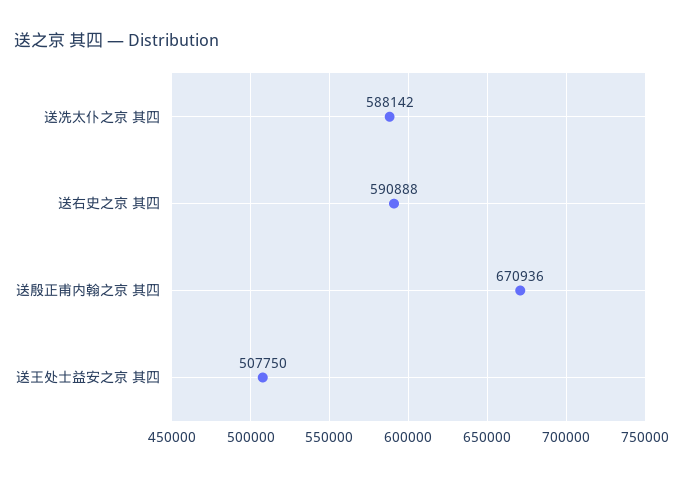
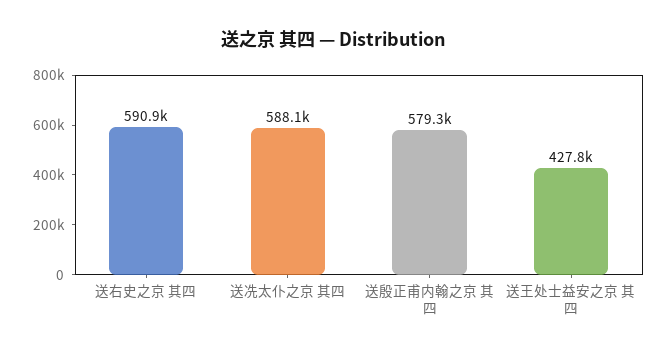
送殷正甫内翰之京 其四: 670936 -> 579300
送王处士益安之京 其四: 507750 -> 427800

